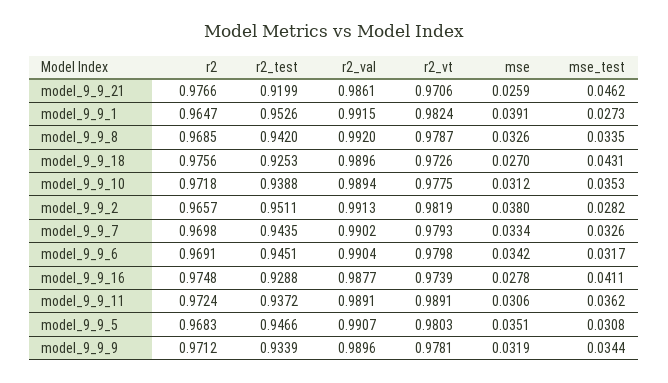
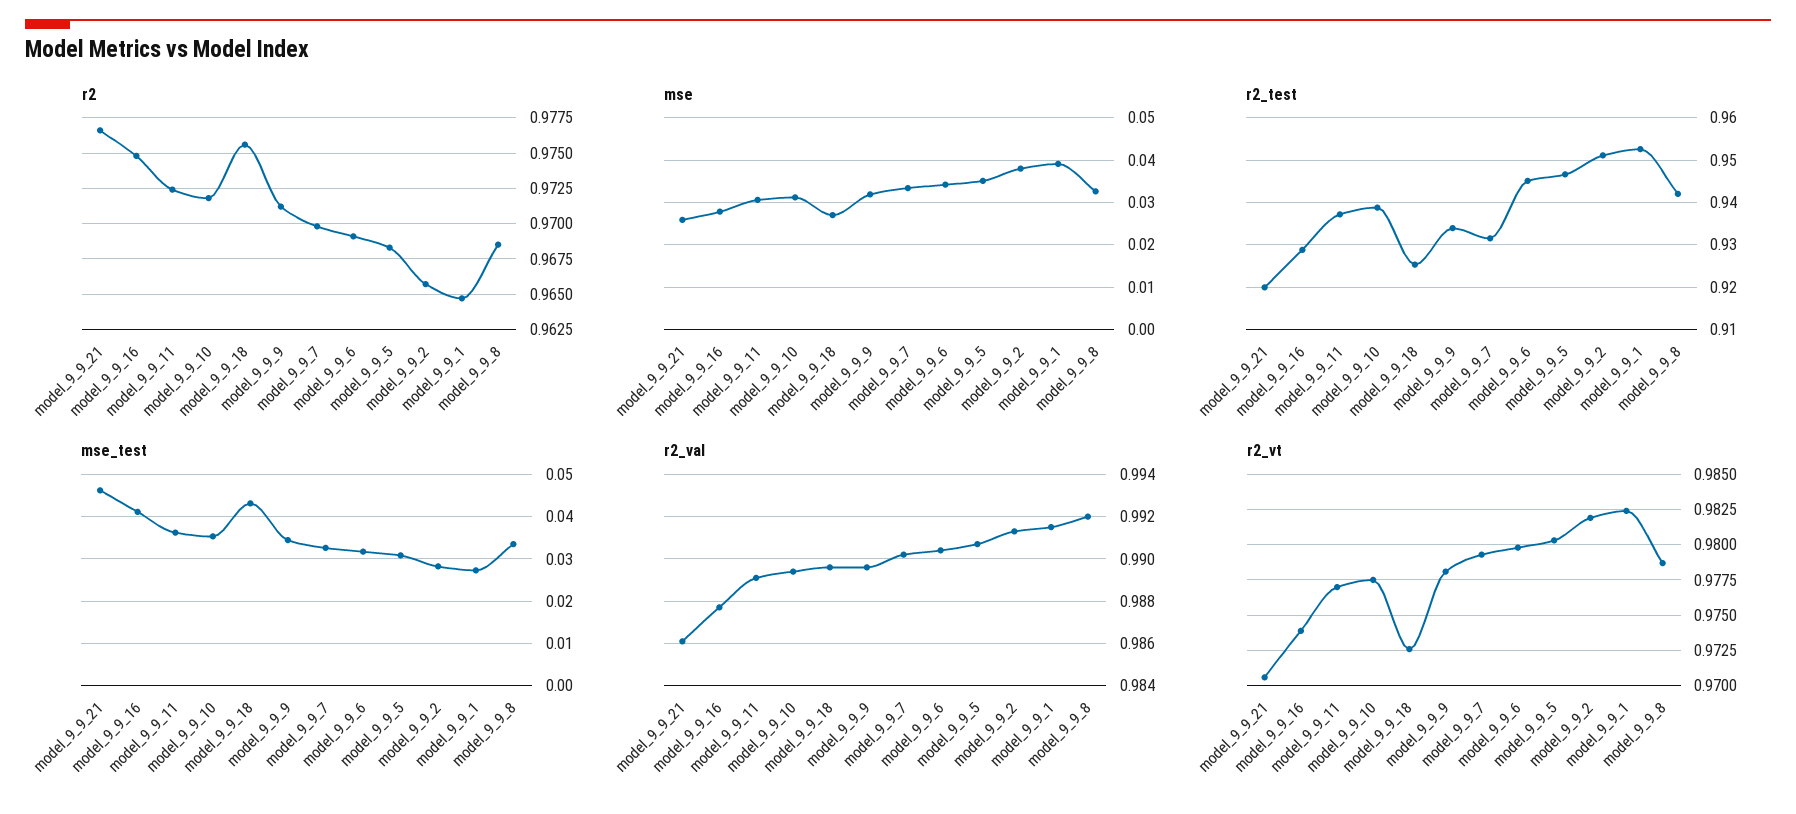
r2_test, model_9_9_7: 0.9435 -> 0.932
r2_vt, model_9_9_11: 0.9891 -> 0.977

